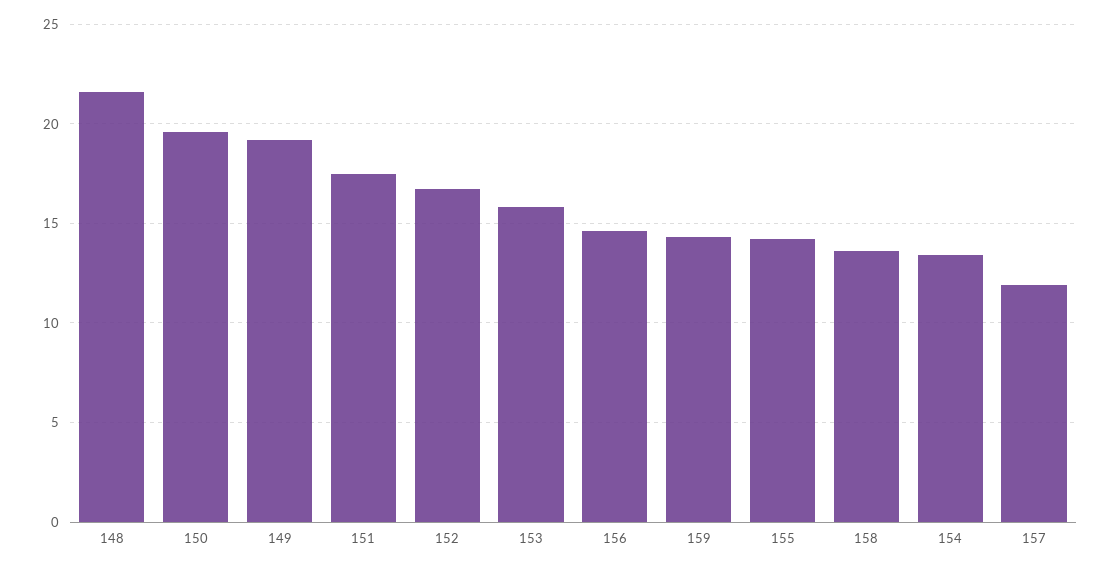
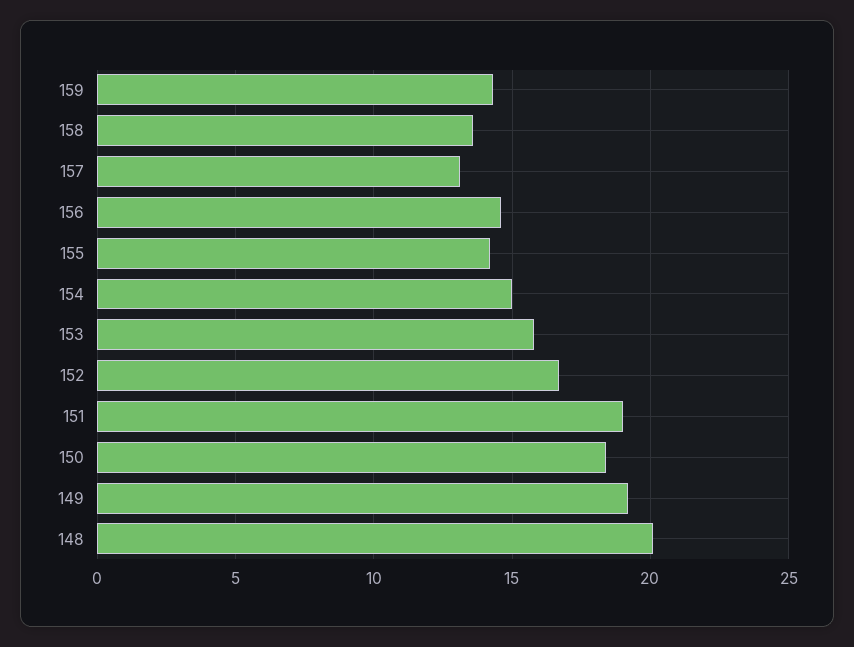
148: 21.5 -> 20
150: 19.5 -> 18.5
151: 17.5 -> 19
154: 13.5 -> 15
157: 12 -> 13

